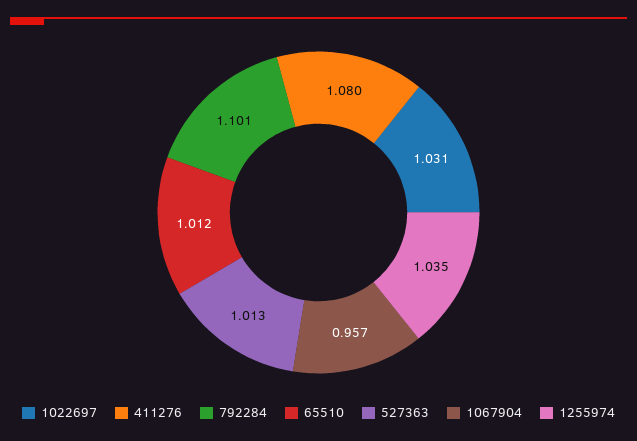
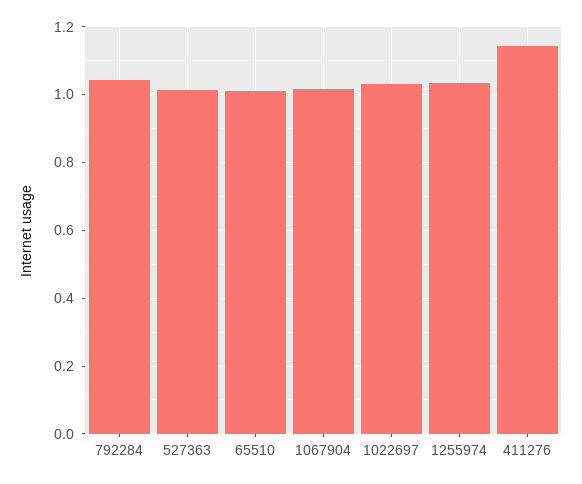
411276: 1.08 -> 1.14
792284: 1.101 -> 1.04
1067904: 0.957 -> 1.02

